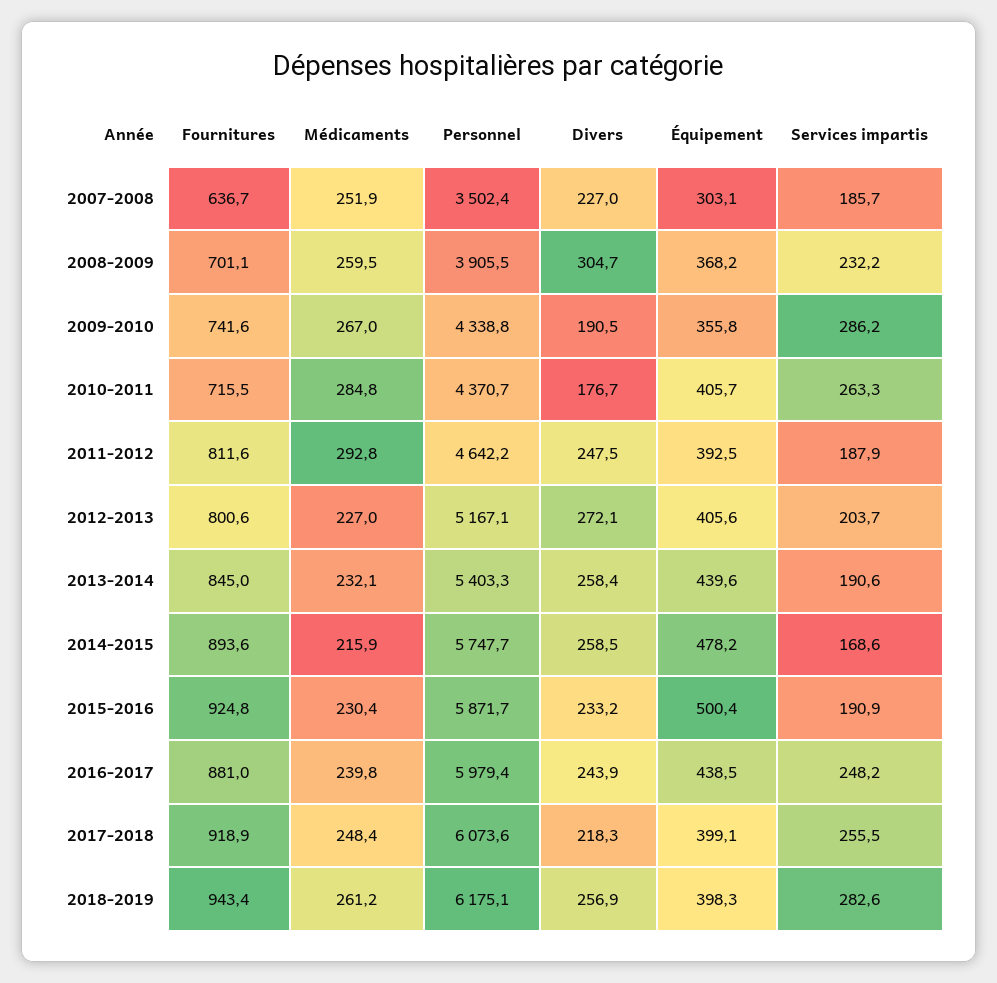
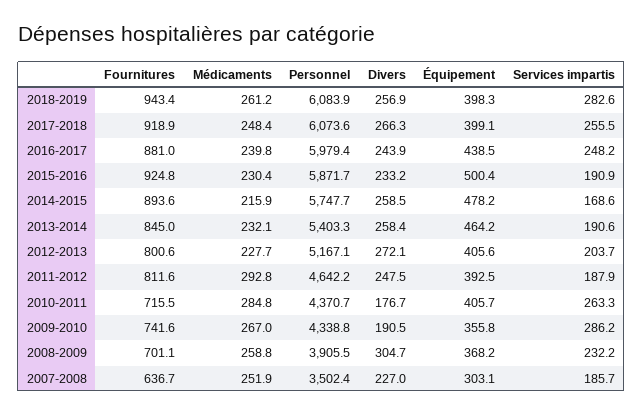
Médicaments, 2008-2009: 259.5 -> 258.8
Médicaments, 2012-2013: 227 -> 227.7
Équipement, 2013-2014: 439.6 -> 464.2
Divers, 2017-2018: 218.3 -> 266.3
Personnel, 2018-2019: 6175.1 -> 6083.9

